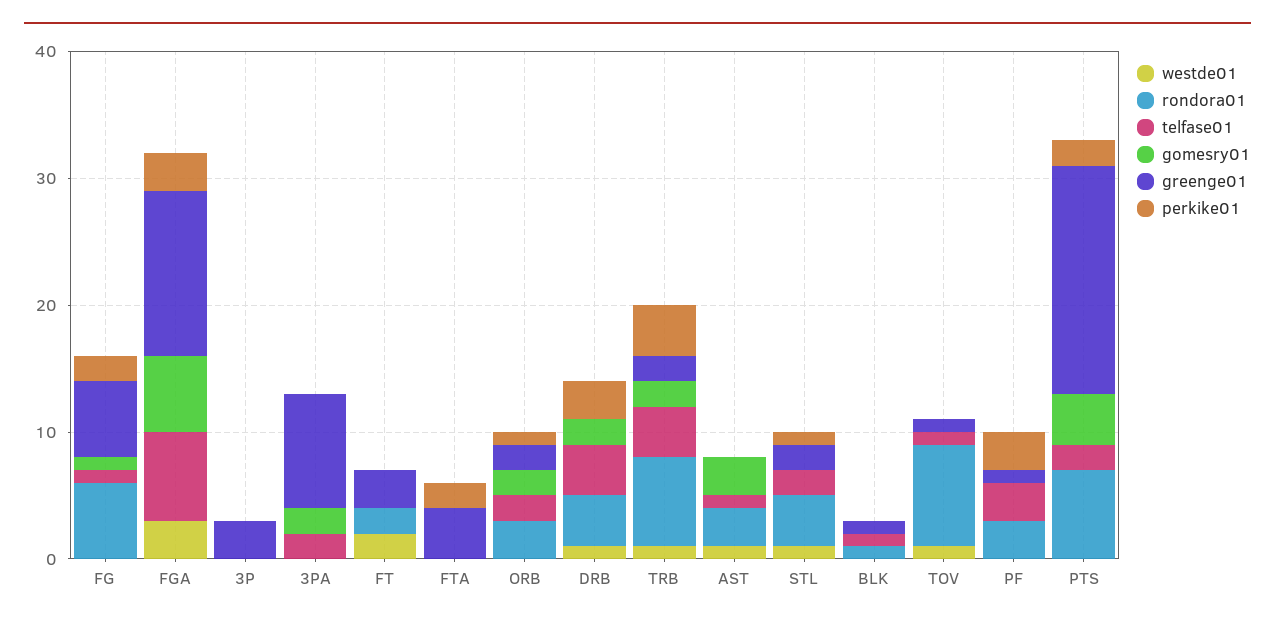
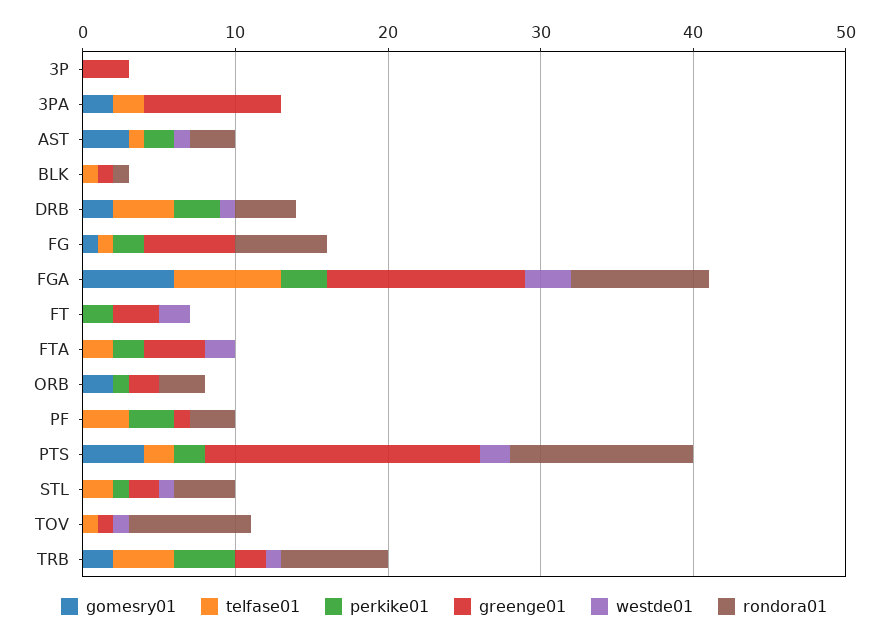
rondora01, FGA: 0 -> 9
rondora01, FT: 2 -> 0
perkike01, FT: 0 -> 2
westde01, FTA: 0 -> 2
telfase01, FTA: 0 -> 2
telfase01, ORB: 2 -> 0
perkike01, AST: 0 -> 2
westde01, PTS: 0 -> 2
rondora01, PTS: 7 -> 12

